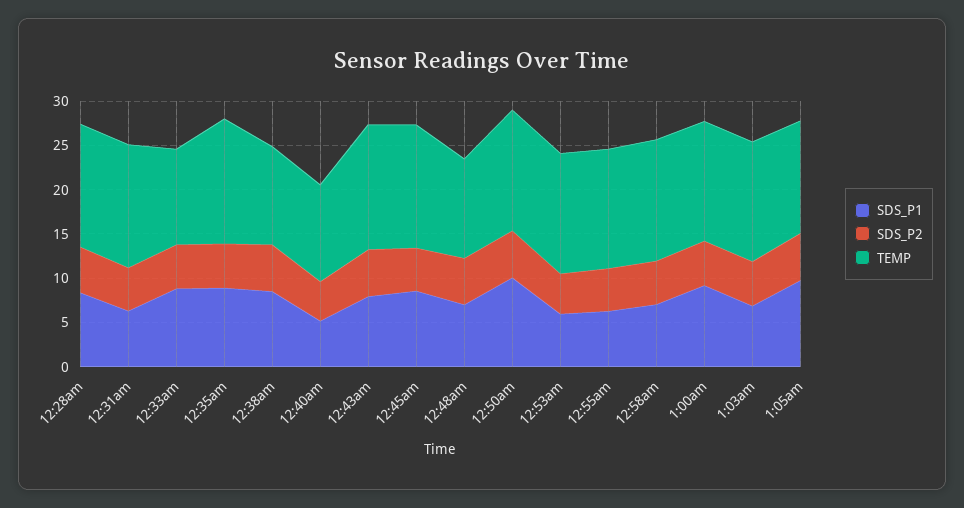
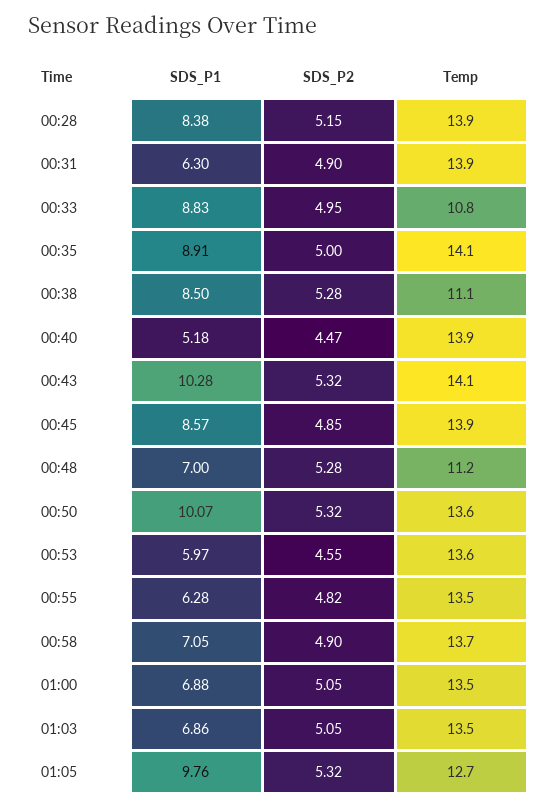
TEMP, 12:40am: 11 -> 13.9
SDS_P1, 12:43am: 8 -> 10.28
SDS_P1, 1:00am: 9 -> 6.88

